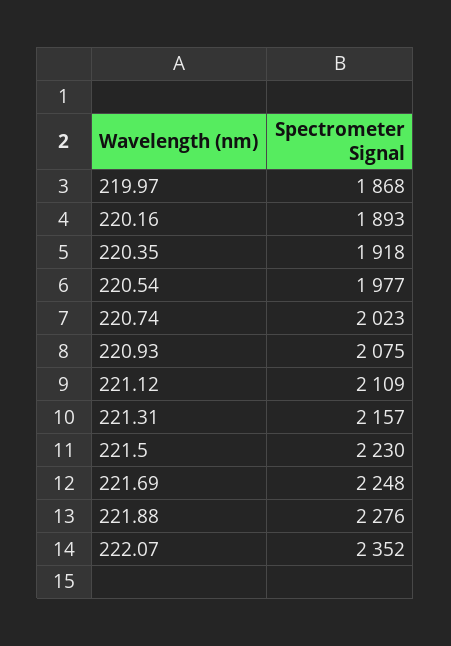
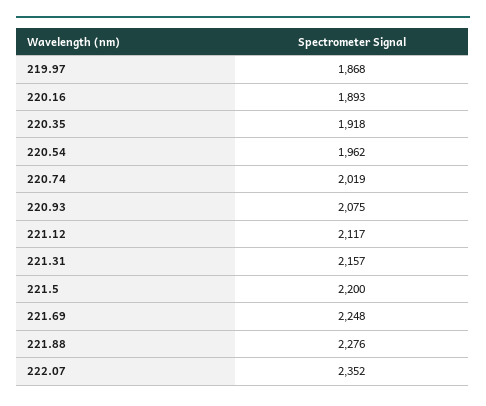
220.54: 1977 -> 1962
220.74: 2023 -> 2019
221.12: 2109 -> 2117
221.5: 2230 -> 2200

